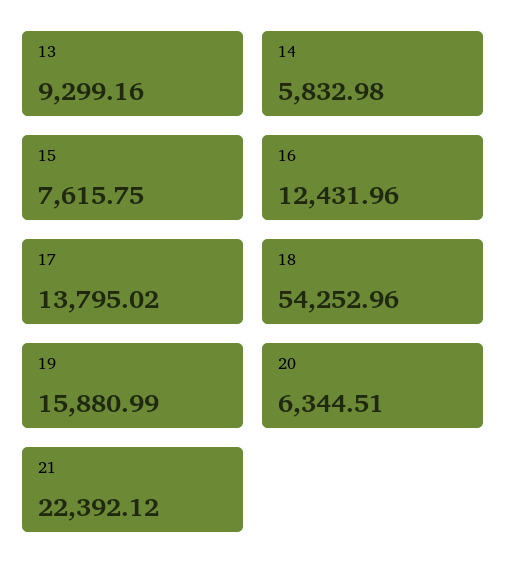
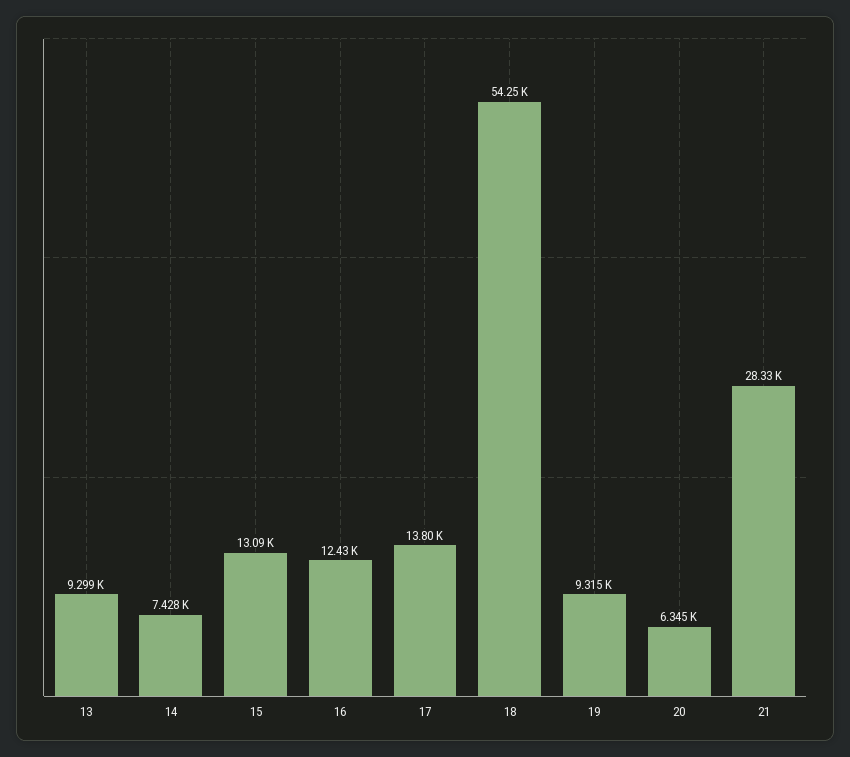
14: 5832.98 -> 7428
15: 7615.75 -> 13090
19: 15880.99 -> 9315
21: 22392.12 -> 28330

